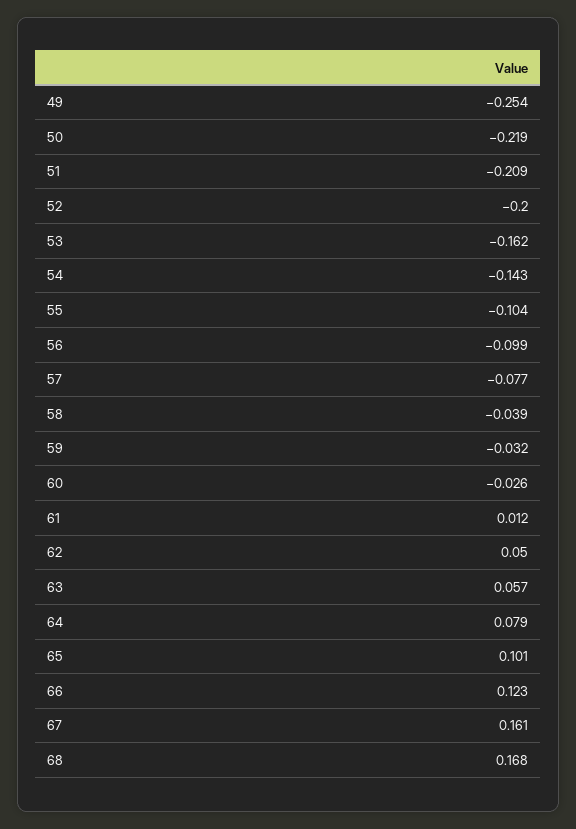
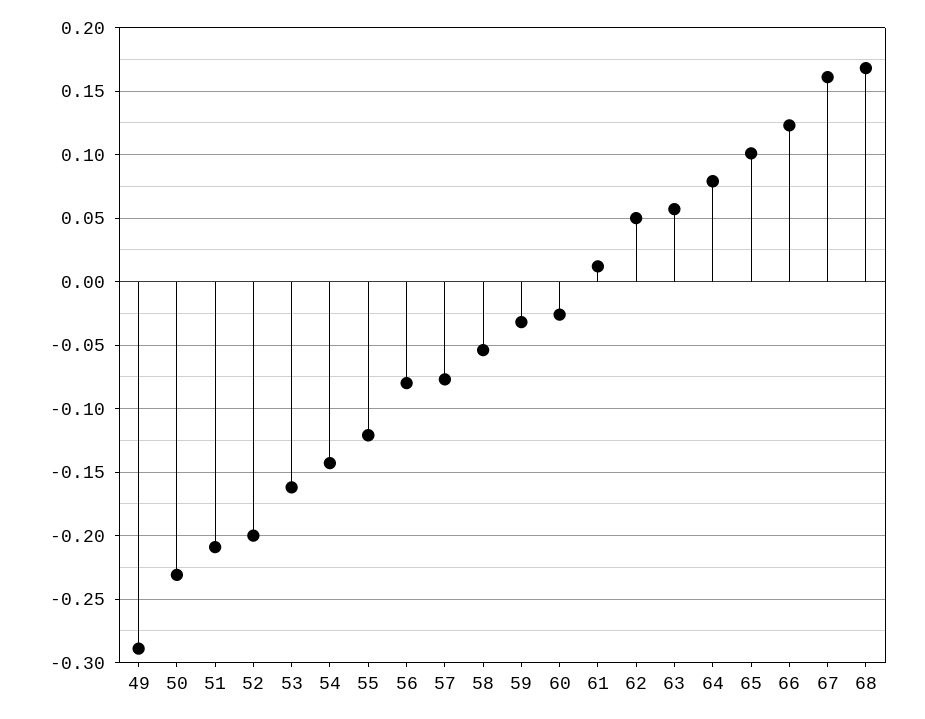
49: -0.254 -> -0.29
50: -0.219 -> -0.23
55: -0.104 -> -0.12
56: -0.099 -> -0.08
58: -0.039 -> -0.055

